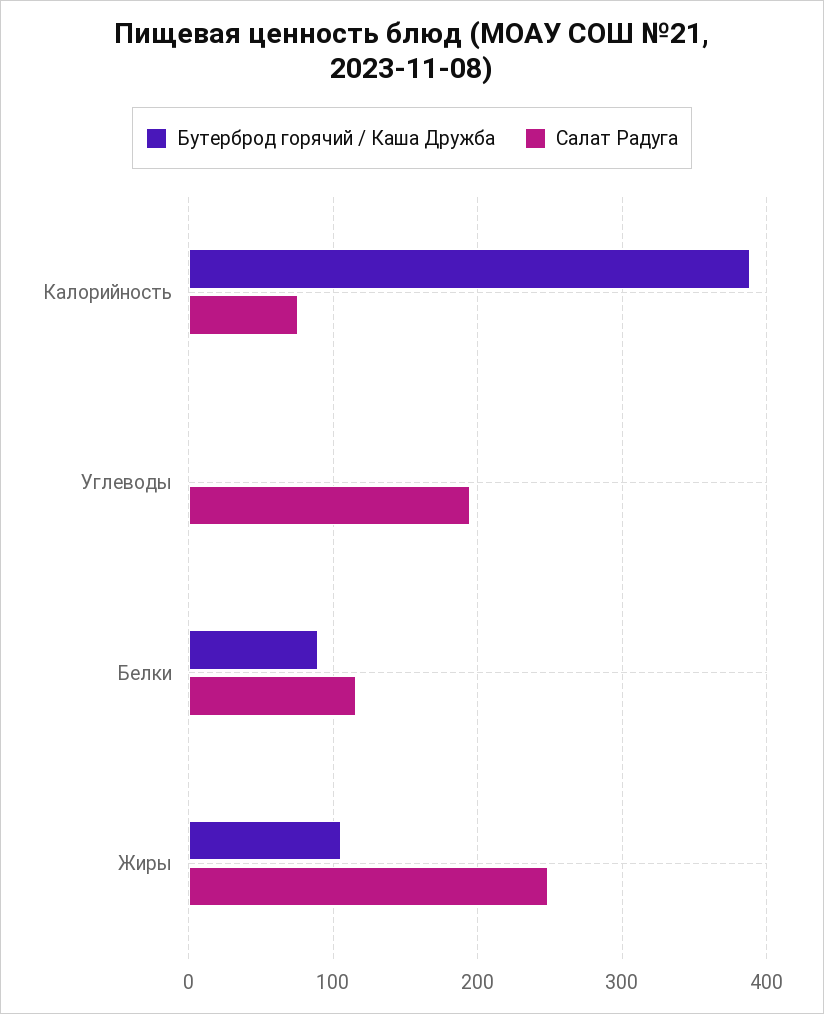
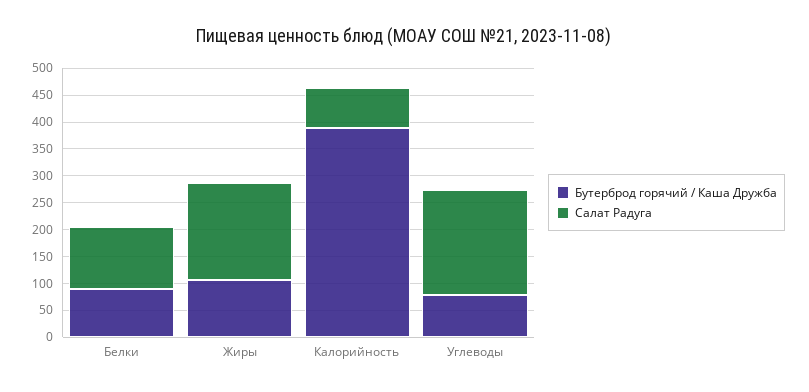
Бутерброд горячий / Каша Дружба, Углеводы: 0 -> 75
Салат Радуга, Жиры: 250 -> 175

